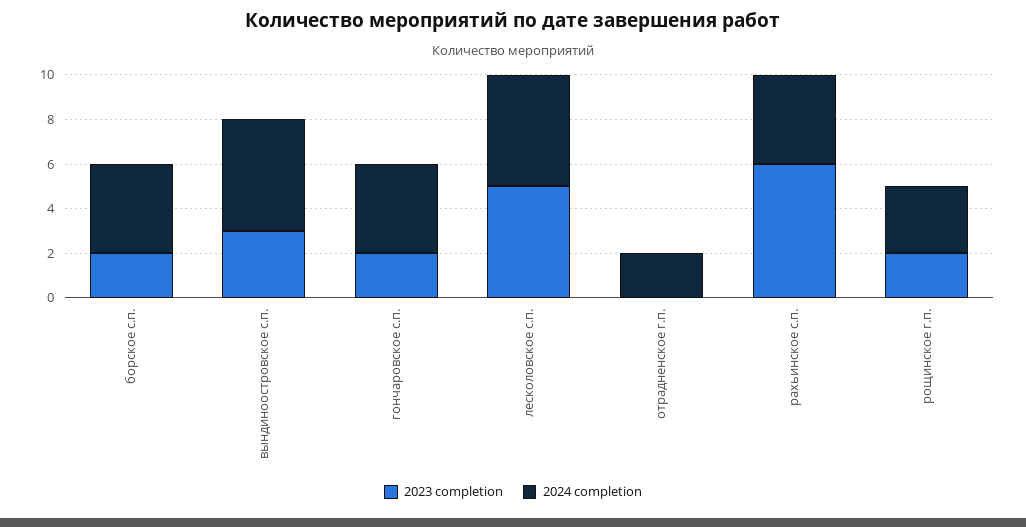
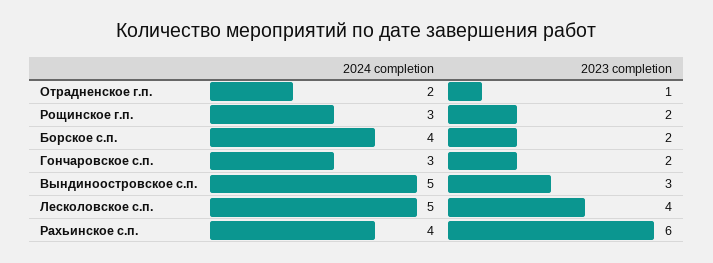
2024 completion, гончаровское с.п.: 4 -> 3
2023 completion, лесколовское с.п.: 5 -> 4
2023 completion, отрадненское г.п.: 0 -> 1

